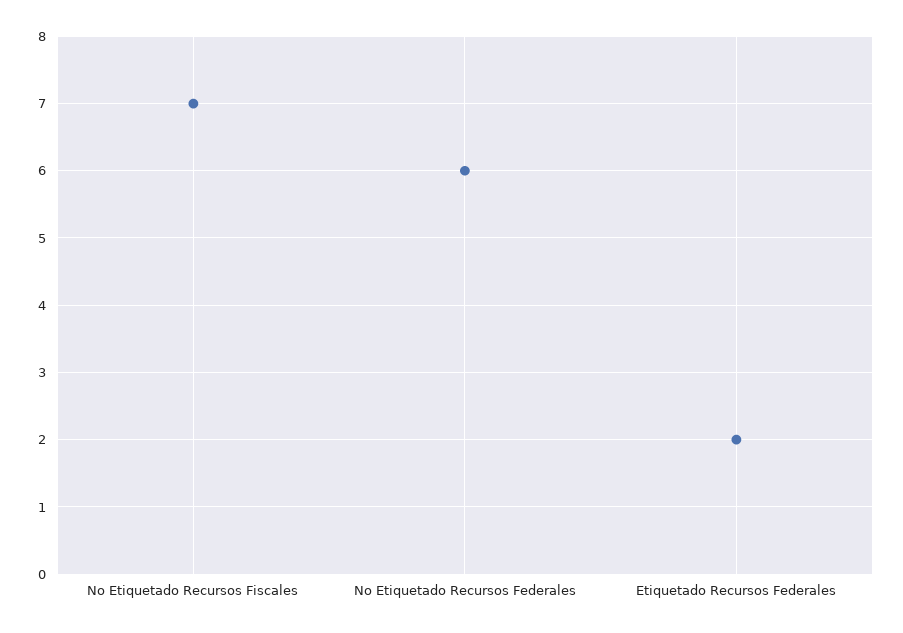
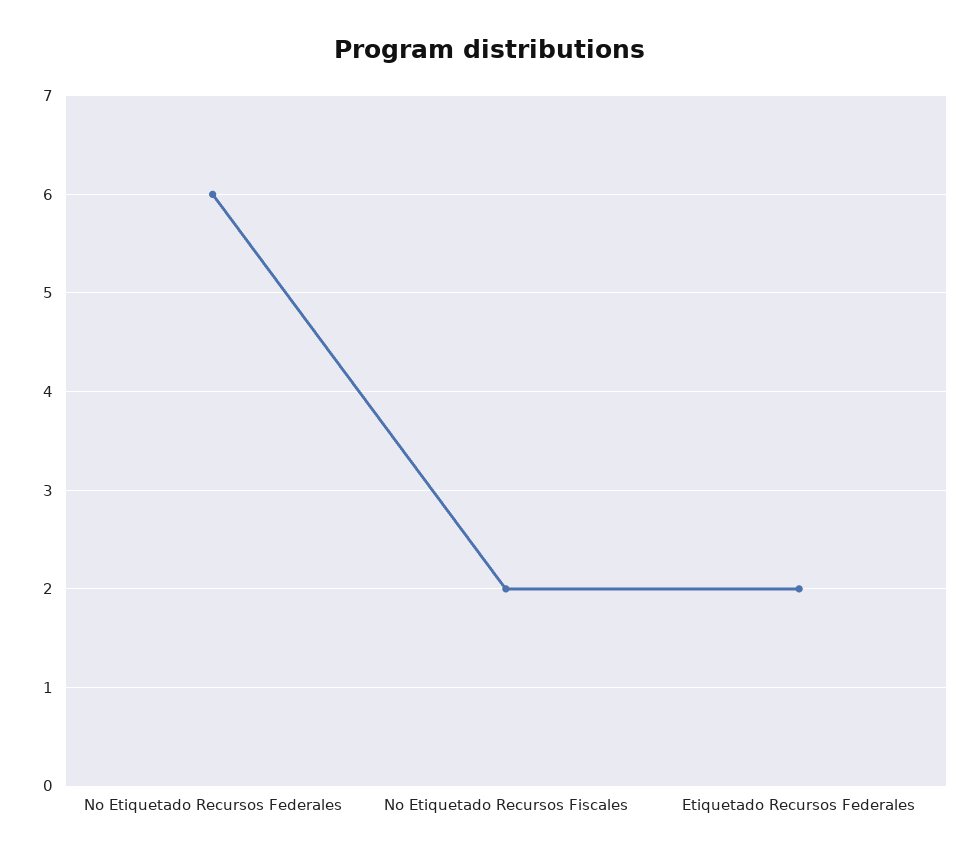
No Etiquetado Recursos Fiscales: 7 -> 2

